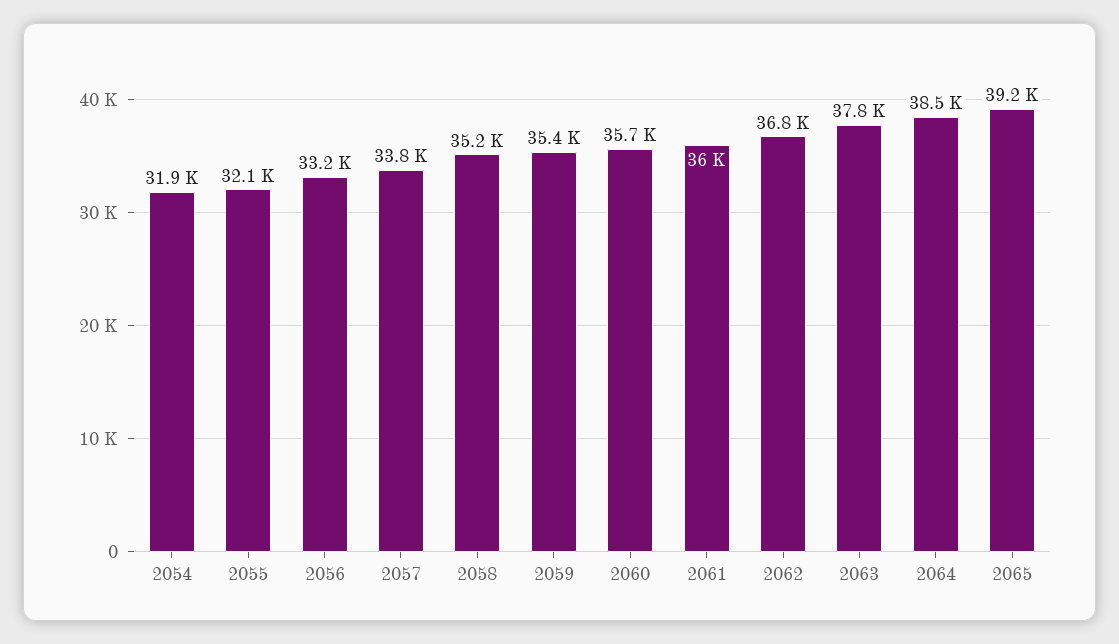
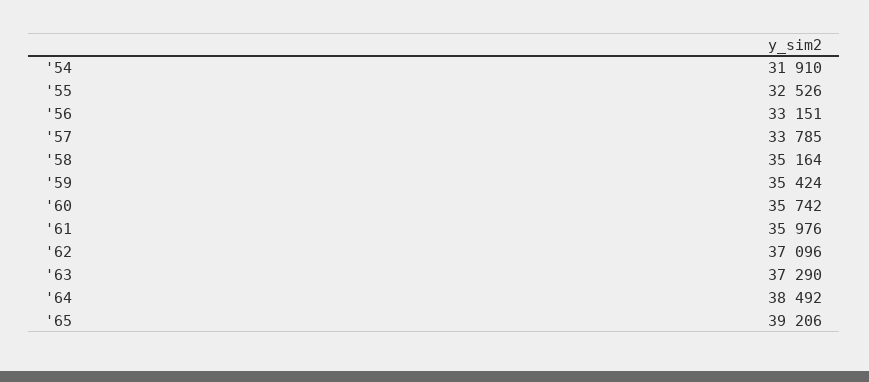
2055: 32100 -> 32526
2062: 36800 -> 37096
2063: 37800 -> 37290

